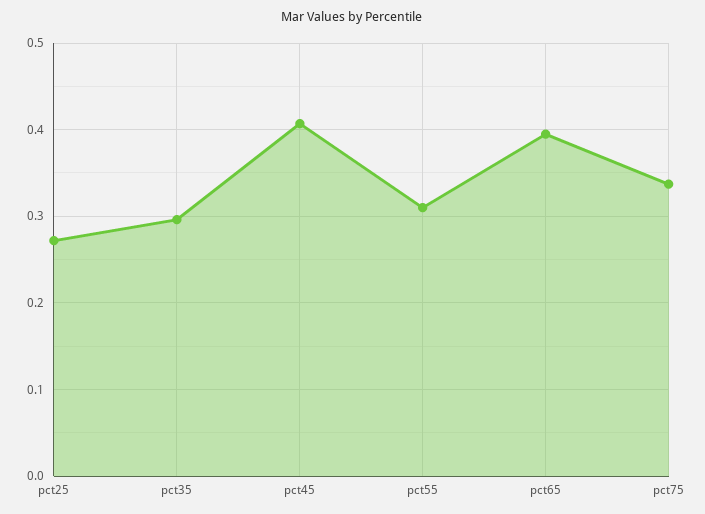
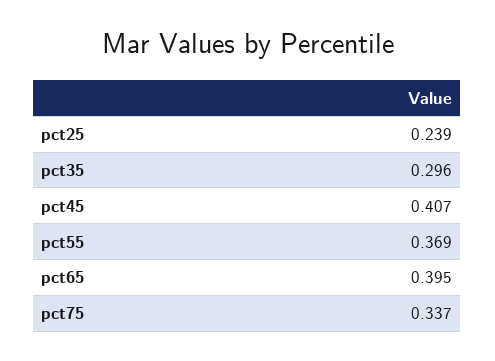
pct25: 0.27 -> 0.239
pct55: 0.31 -> 0.369

